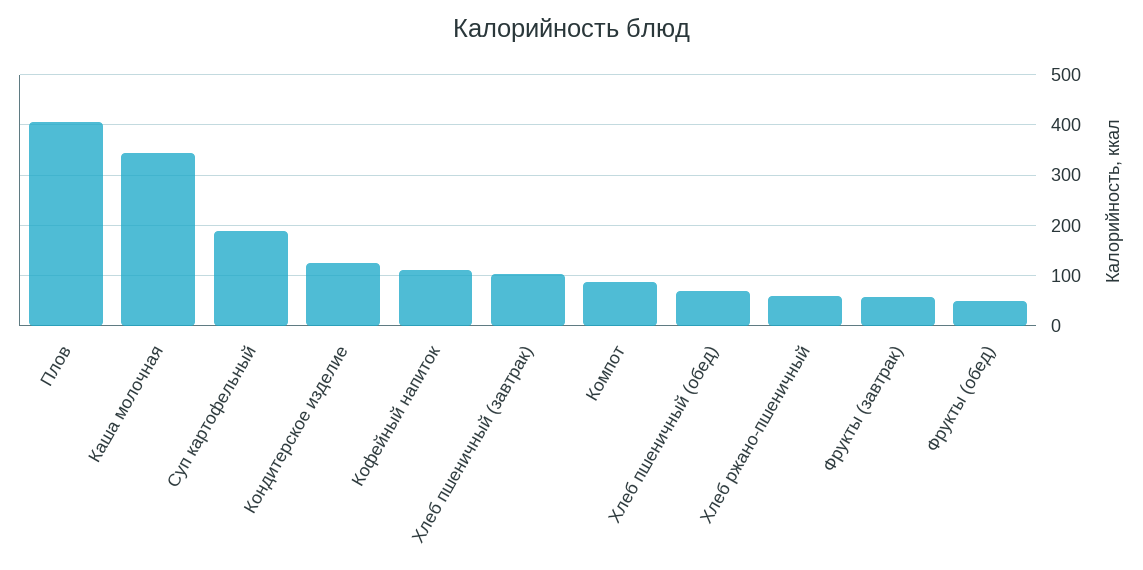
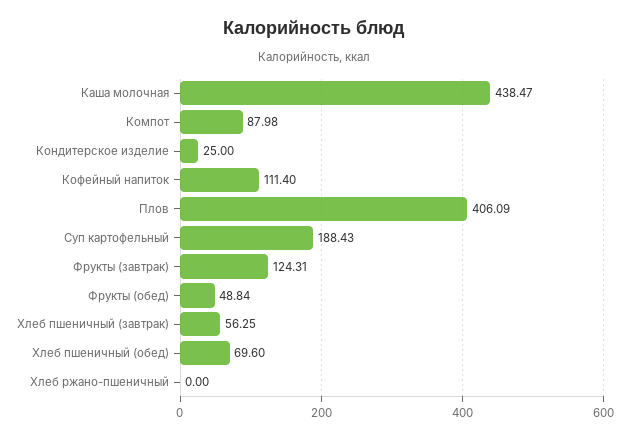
Каша молочная: 340 -> 438.47
Кондитерское изделие: 120 -> 25
Хлеб пшеничный (завтрак): 100 -> 56.25
Хлеб ржано-пшеничный: 60 -> 0
Фрукты (завтрак): 60 -> 124.31

